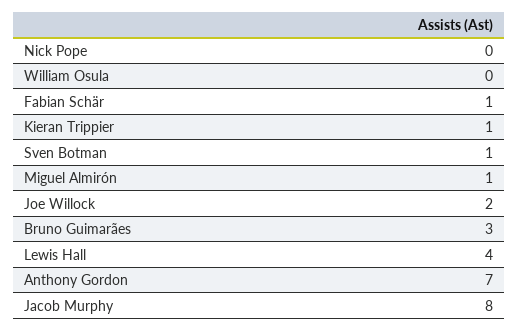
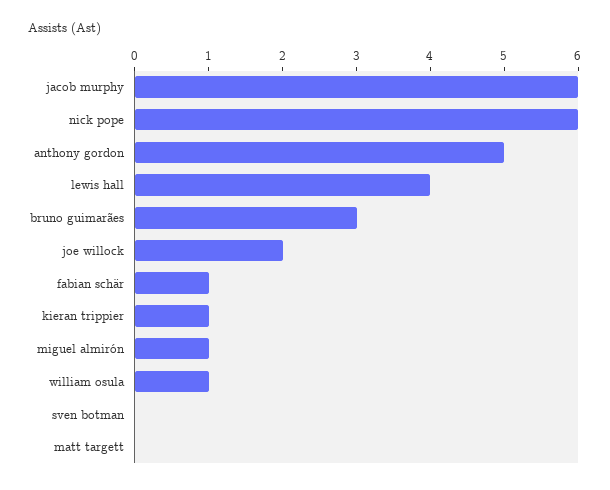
Nick Pope: 0 -> 6
William Osula: 0 -> 1
Sven Botman: 1 -> 0
Anthony Gordon: 7 -> 5
Jacob Murphy: 8 -> 6
matt targett: none -> 0

